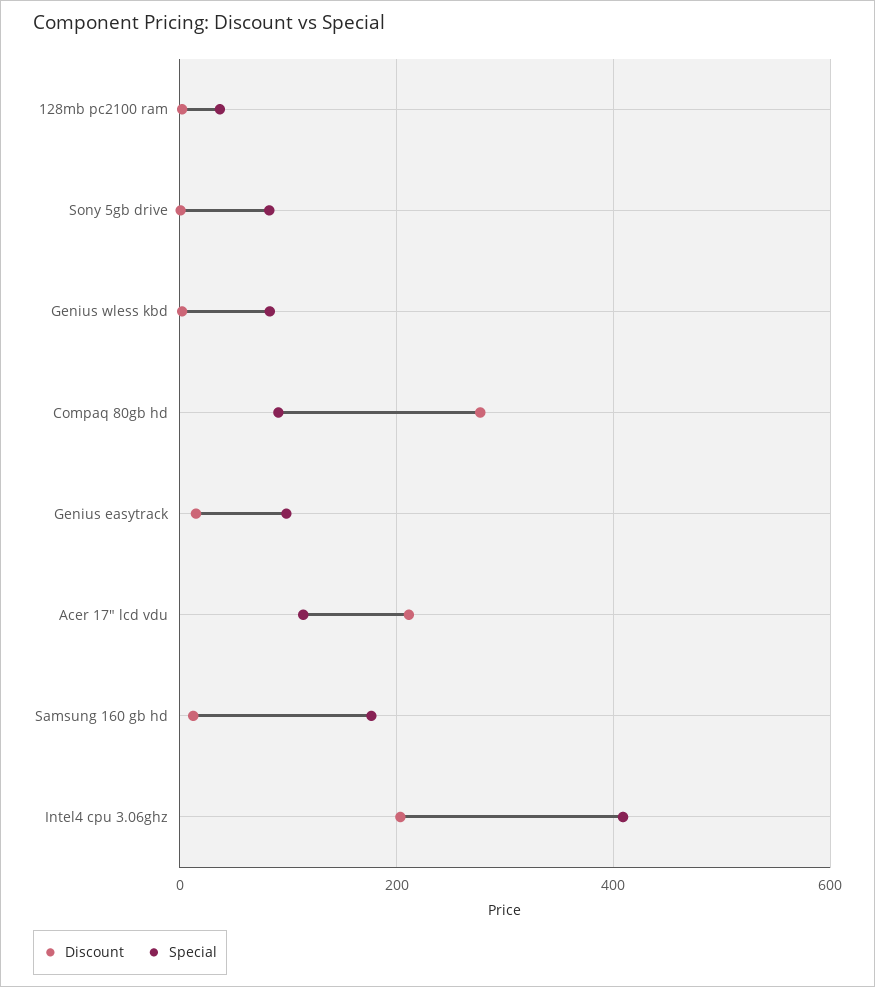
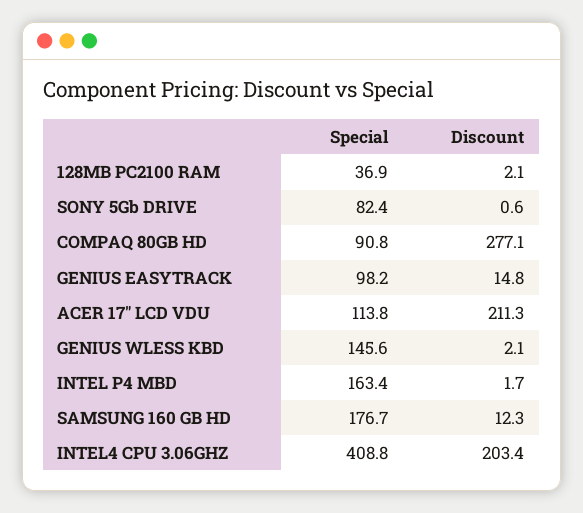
Special, Genius wless kbd: 80 -> 145.6
Special, INTEL P4 MBD: none -> 163.4
Discount, INTEL P4 MBD: none -> 1.7

